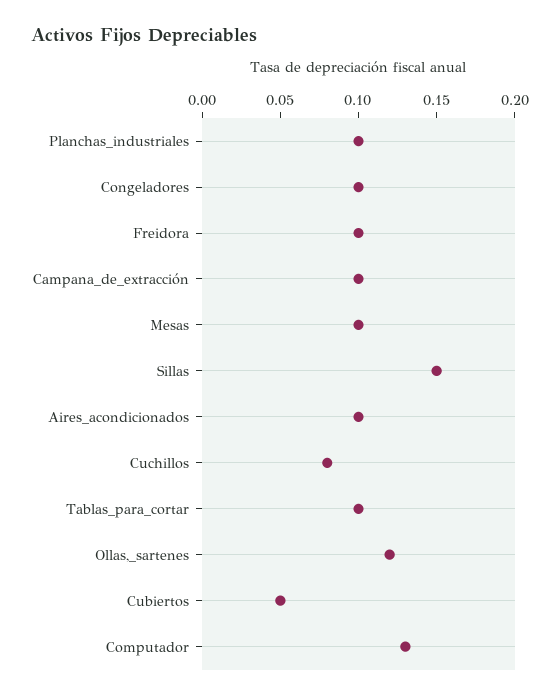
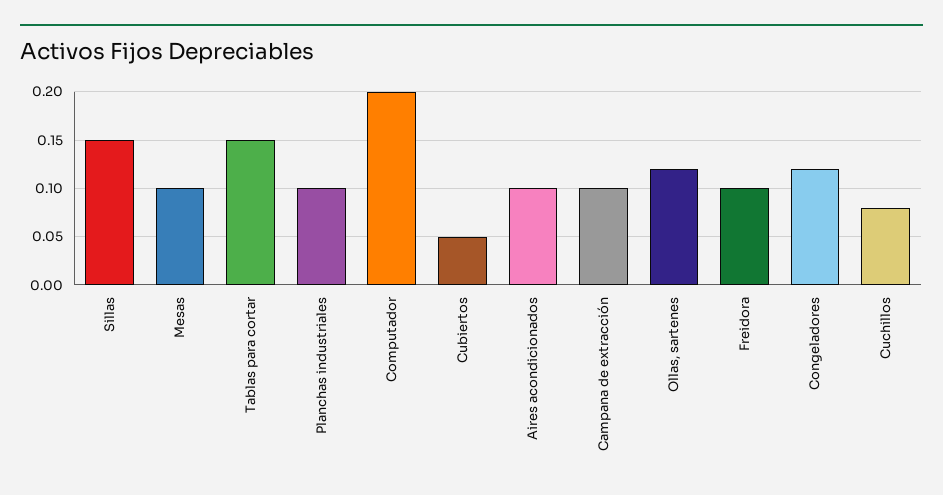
Congeladores: 0.1 -> 0.12
Tablas_para_cortar: 0.1 -> 0.15
Computador: 0.13 -> 0.2

